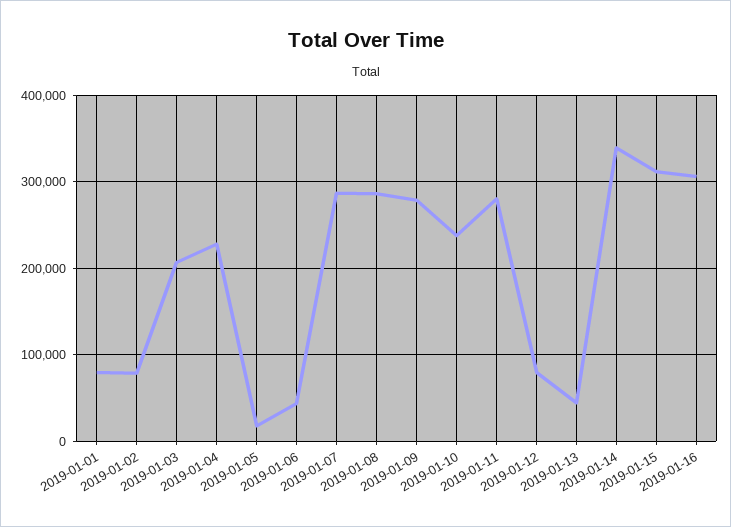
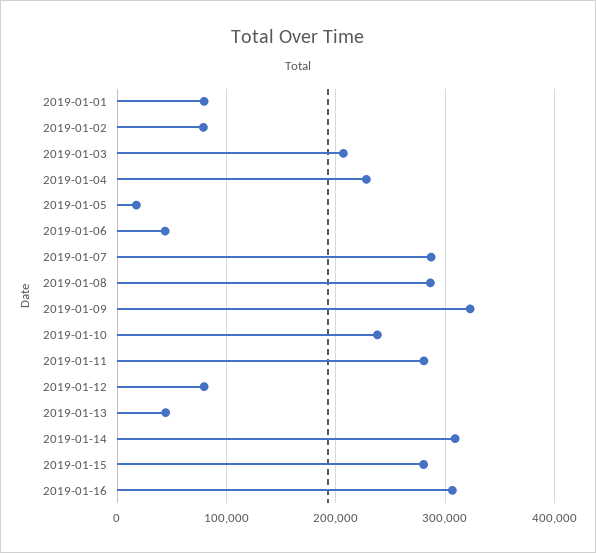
2019-01-09: 280000 -> 320000
2019-01-14: 340000 -> 310000
2019-01-15: 310000 -> 280000

